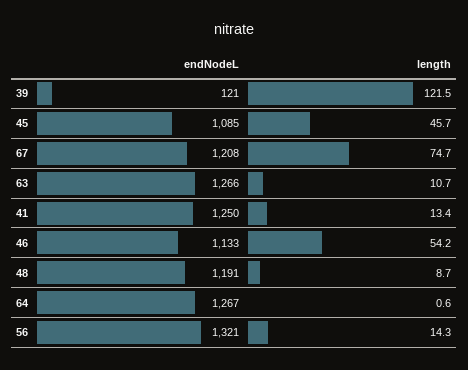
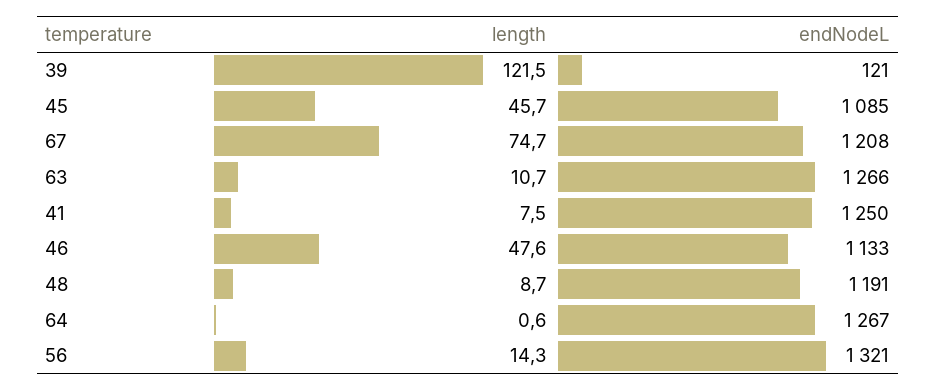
length, 41: 13.4 -> 7.5
length, 46: 54.2 -> 47.6

